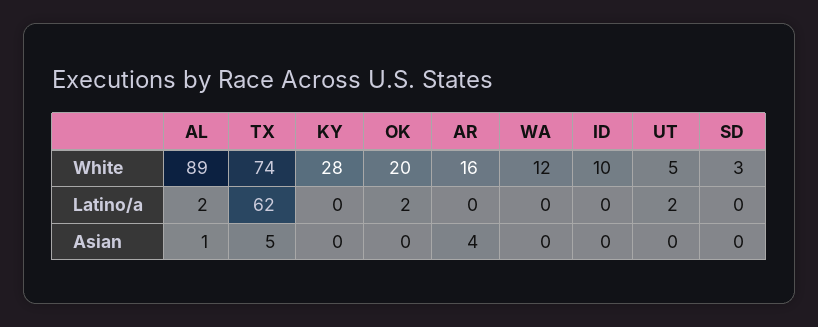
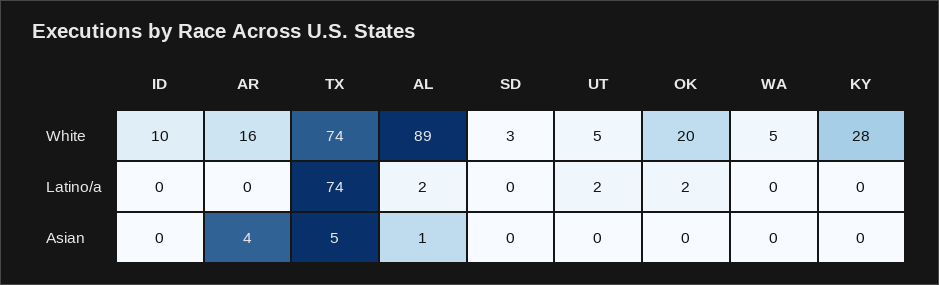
WA, White: 12 -> 5
TX, Latino/a: 62 -> 74

